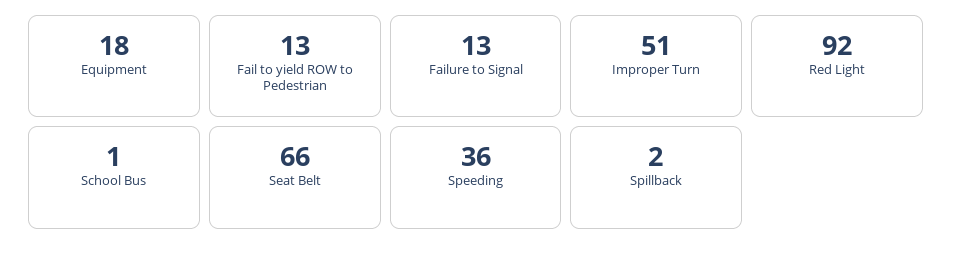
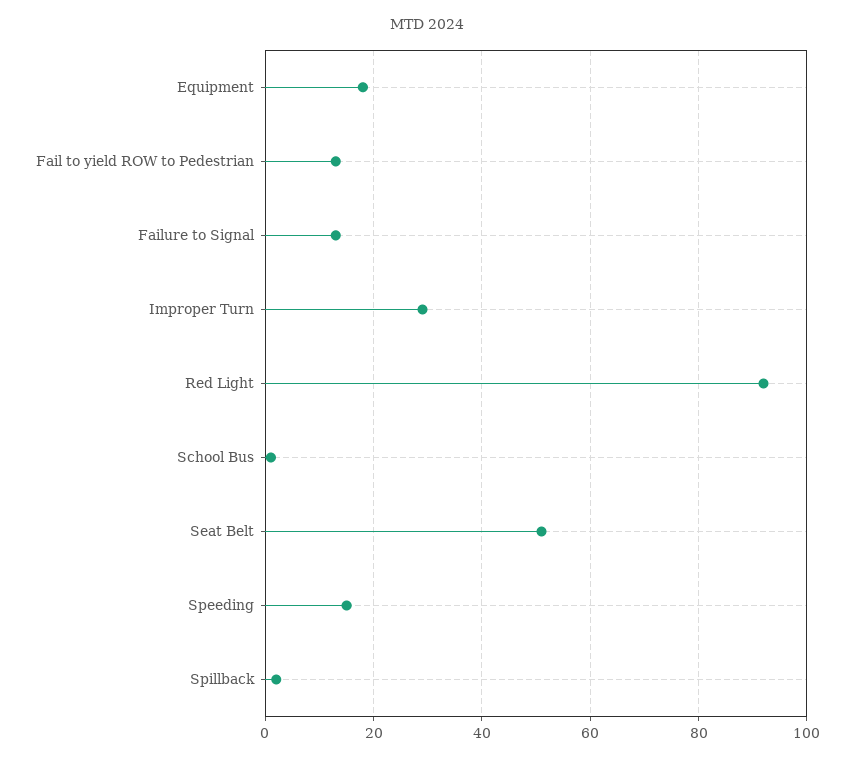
Improper Turn: 51 -> 30
Seat Belt: 66 -> 50
Speeding: 36 -> 15

